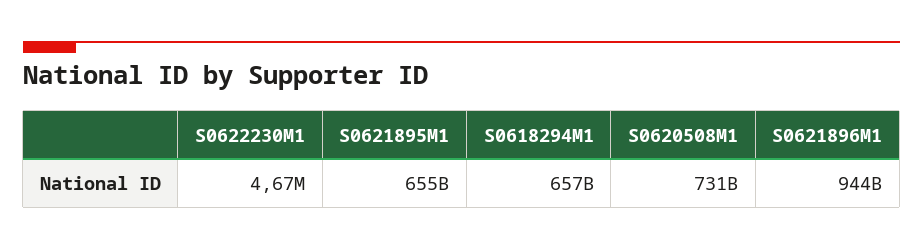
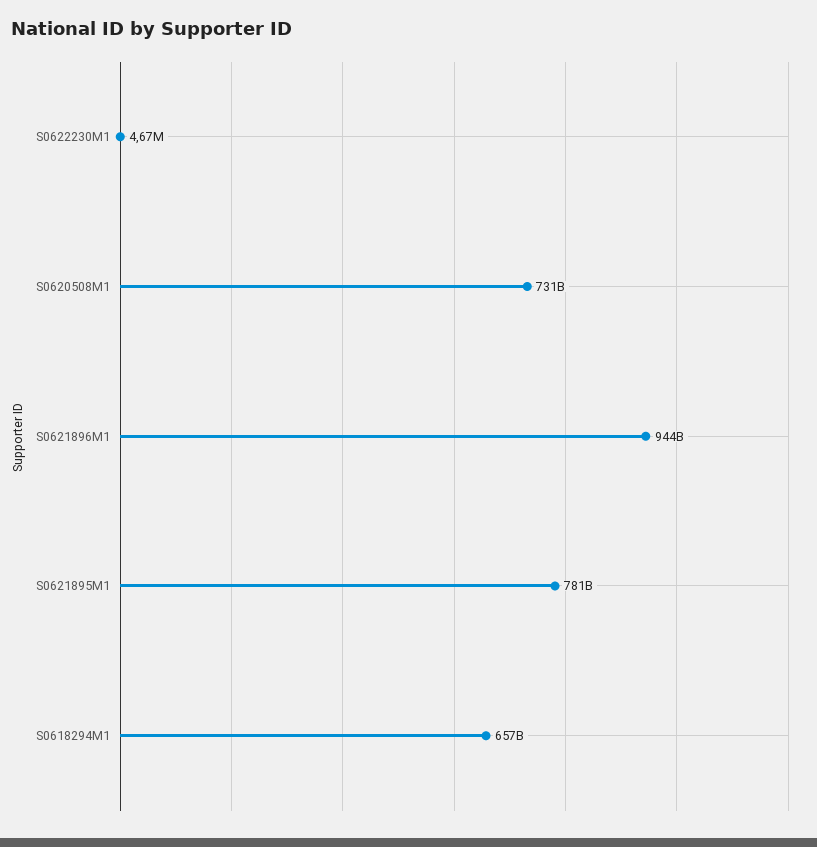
S0621895M1: 655000000000 -> 781000000000

